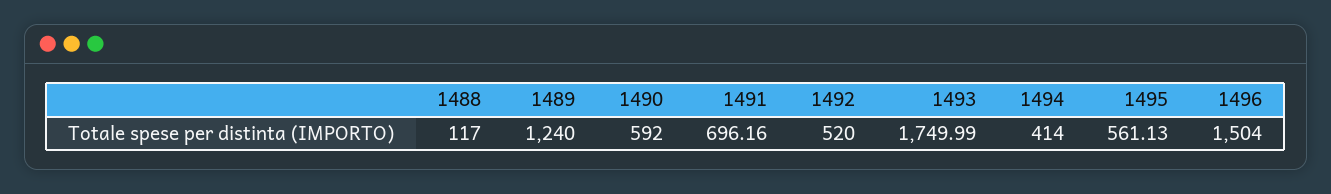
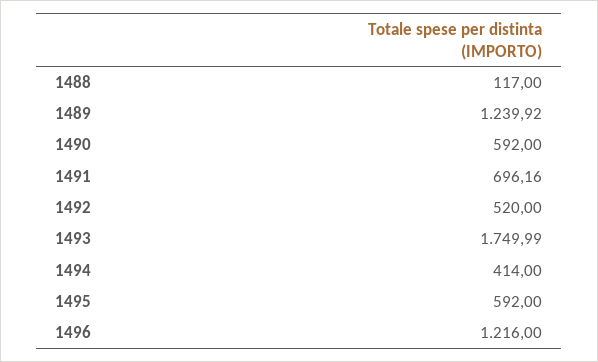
1489: 1240 -> 1239.92
1495: 561.13 -> 592
1496: 1504 -> 1216

